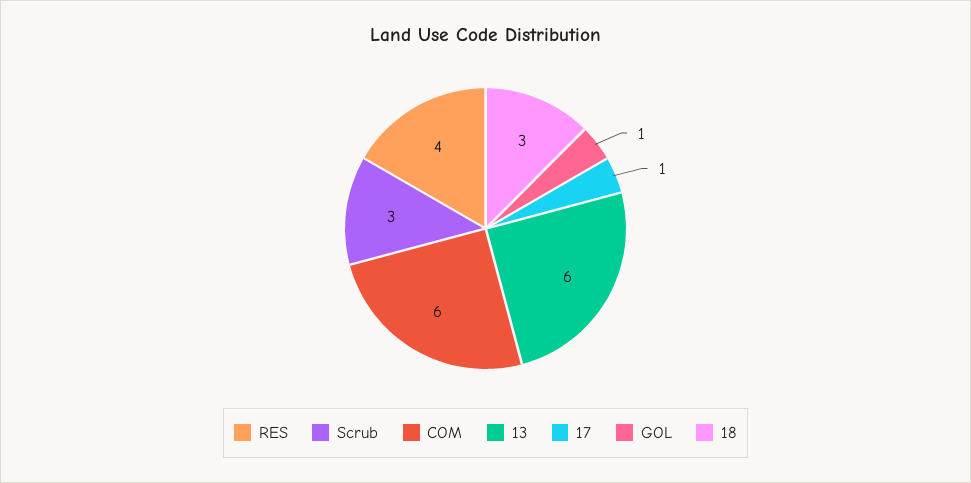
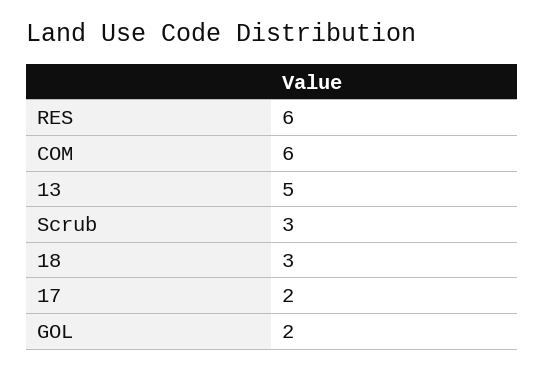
RES: 4 -> 6
13: 6 -> 5
17: 1 -> 2
GOL: 1 -> 2

